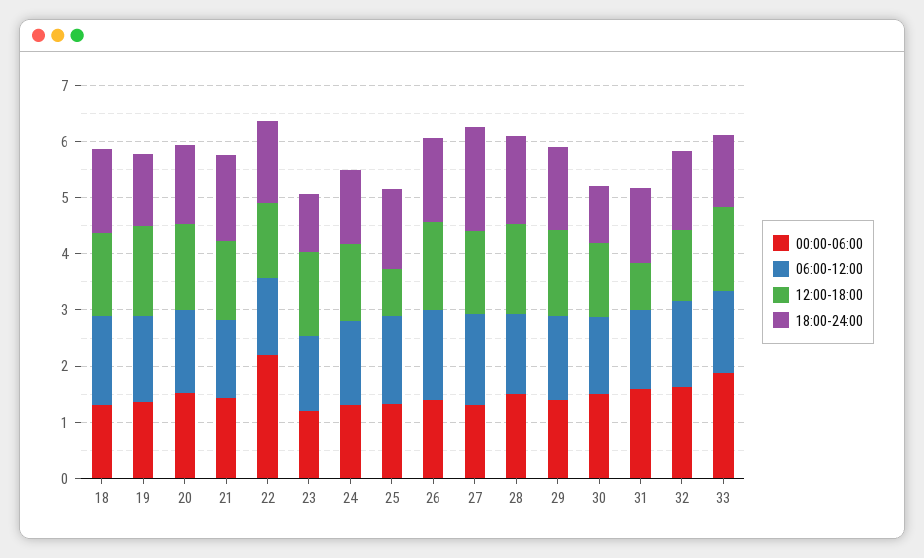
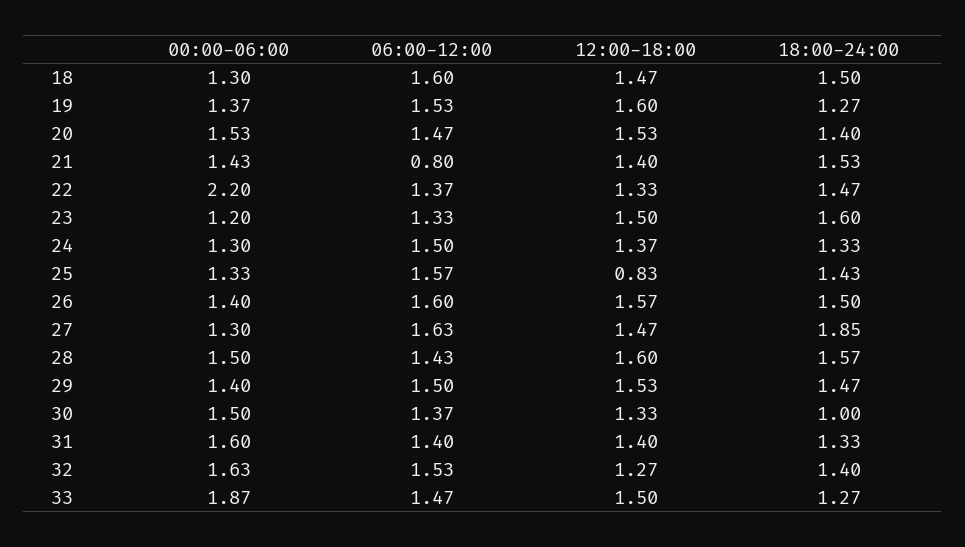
06:00-12:00, 21: 1.4 -> 0.8
18:00-24:00, 23: 1 -> 1.6
12:00-18:00, 31: 0.8 -> 1.4

